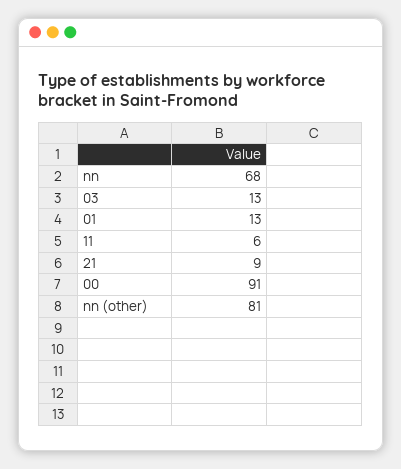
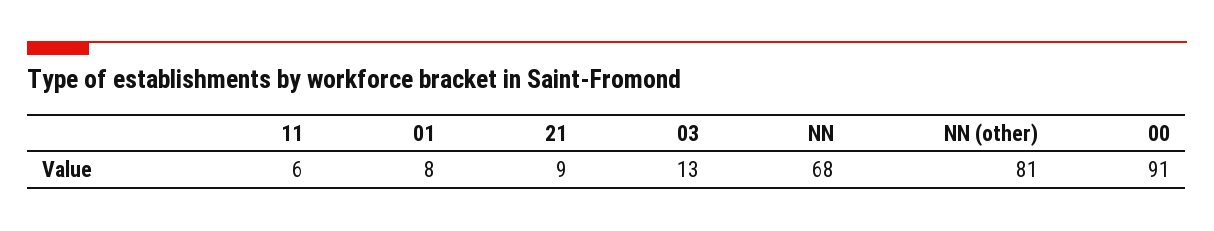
01: 13 -> 8

